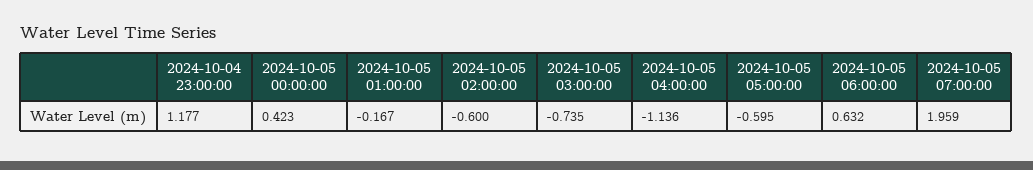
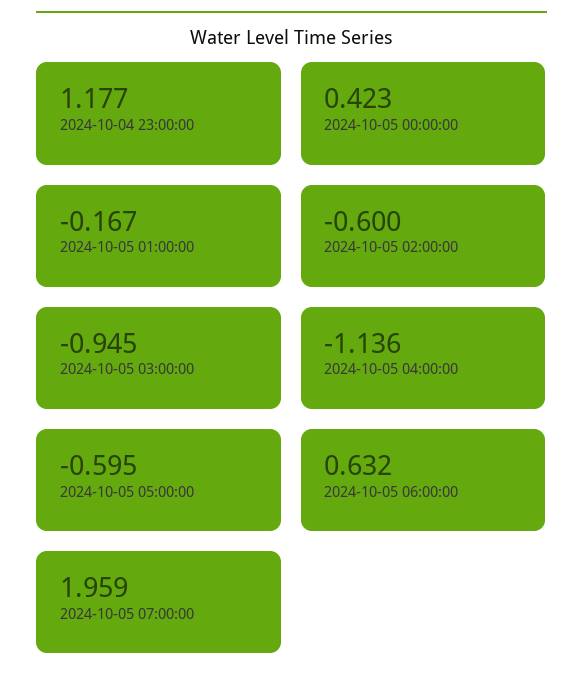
2024-10-05 03:00:00: -0.735 -> -0.945

